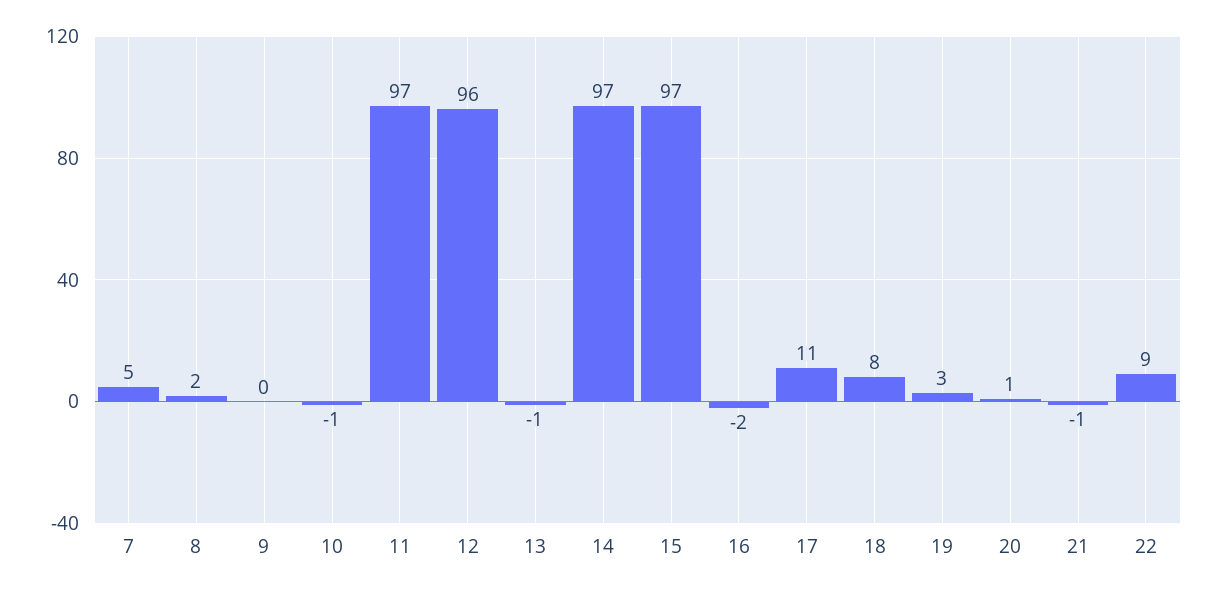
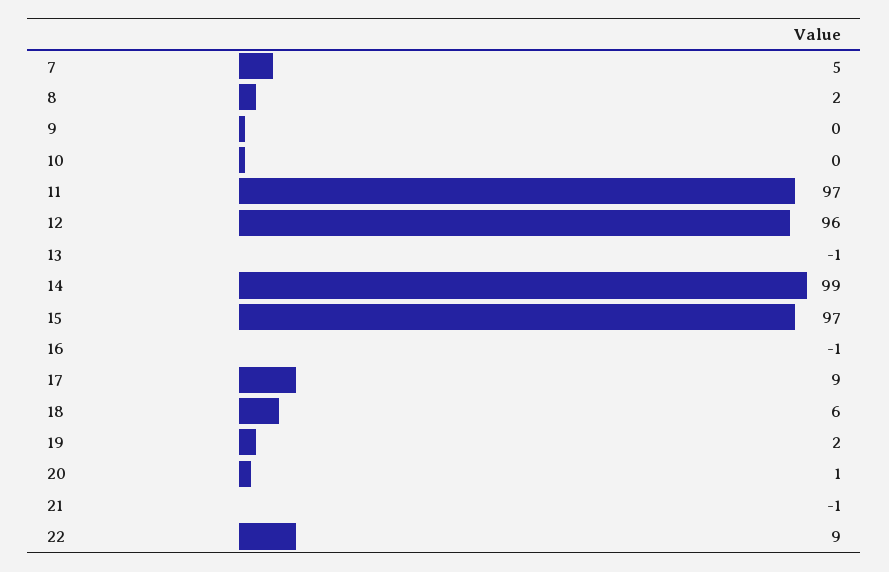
10: -1 -> 0
14: 97 -> 99
16: -2 -> -1
17: 11 -> 9
18: 8 -> 6
19: 3 -> 2

